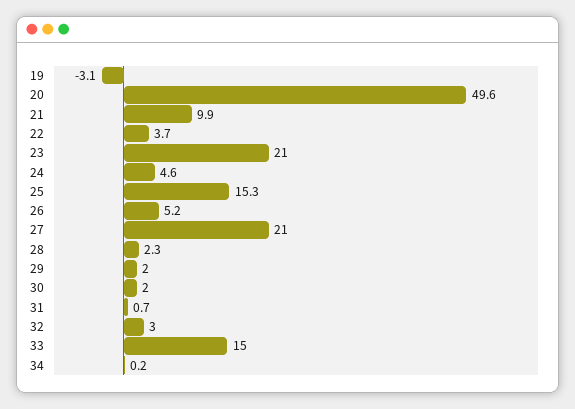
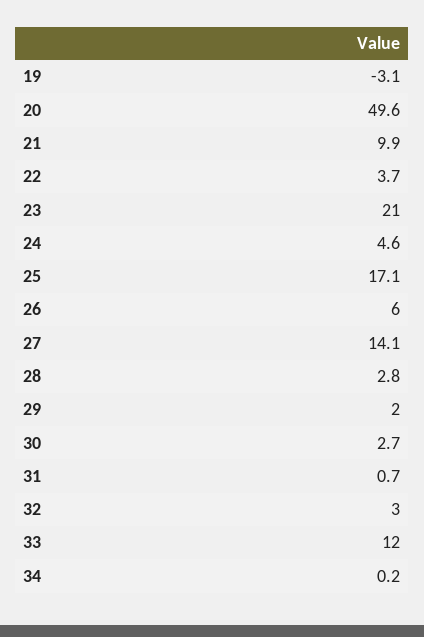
25: 15.3 -> 17.1
26: 5.2 -> 6
27: 21 -> 14.1
28: 2.3 -> 2.8
30: 2 -> 2.7
33: 15 -> 12

